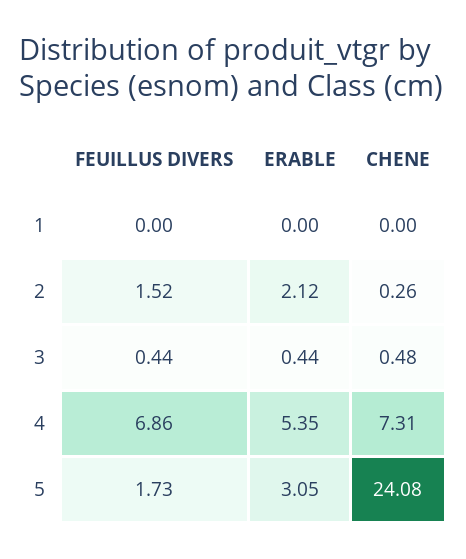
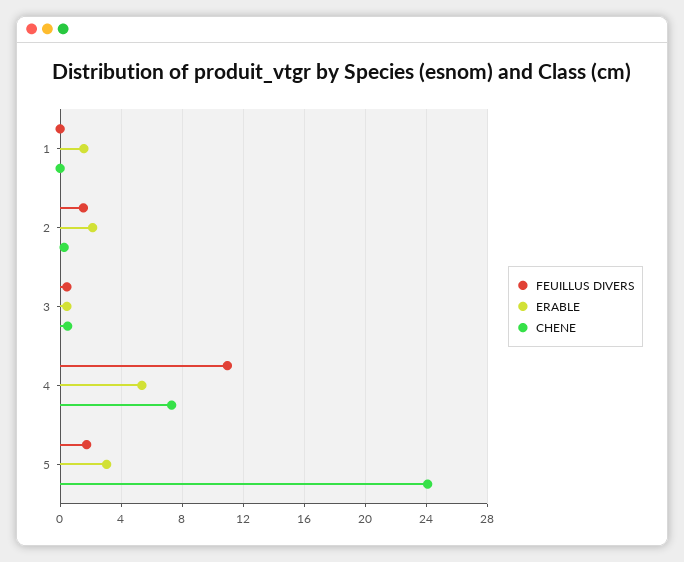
ERABLE, 1: 0 -> 1.5
FEUILLUS DIVERS, 4: 6.86 -> 11

